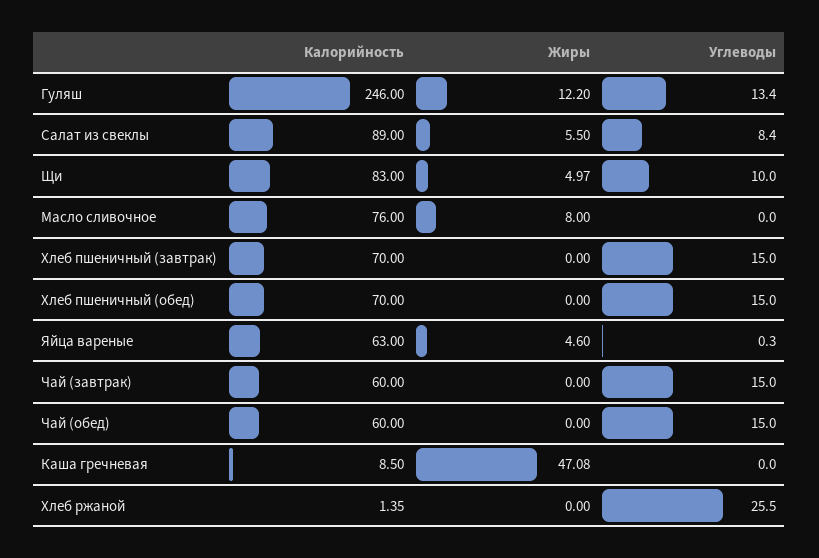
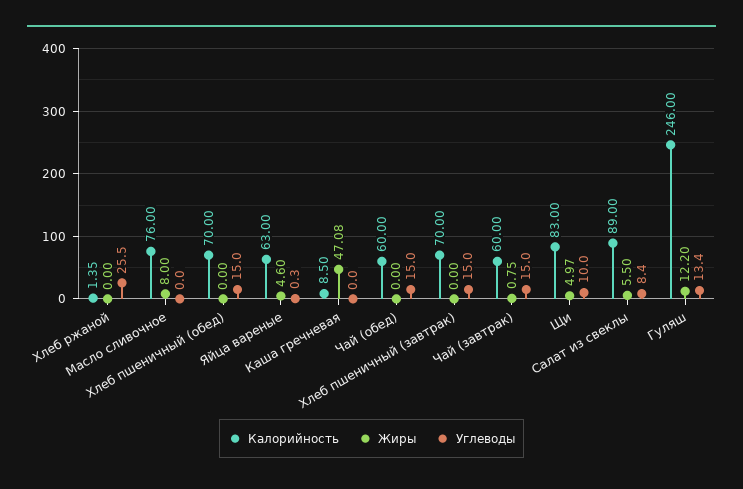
Жиры, Чай (завтрак): 0 -> 0.75

